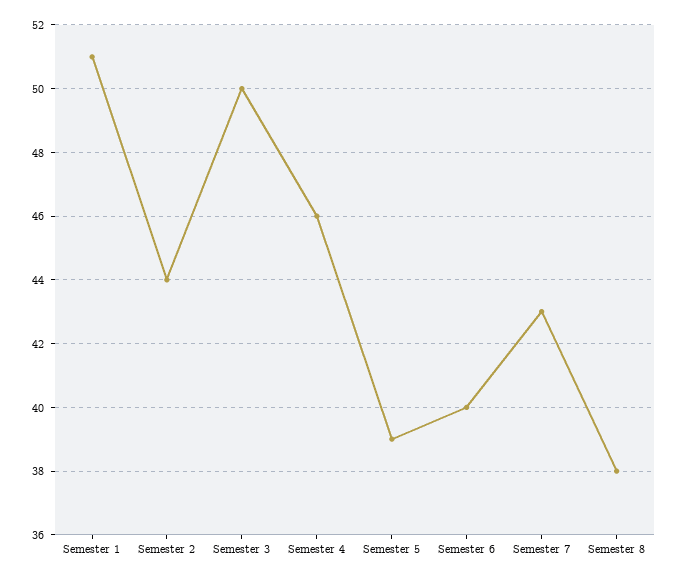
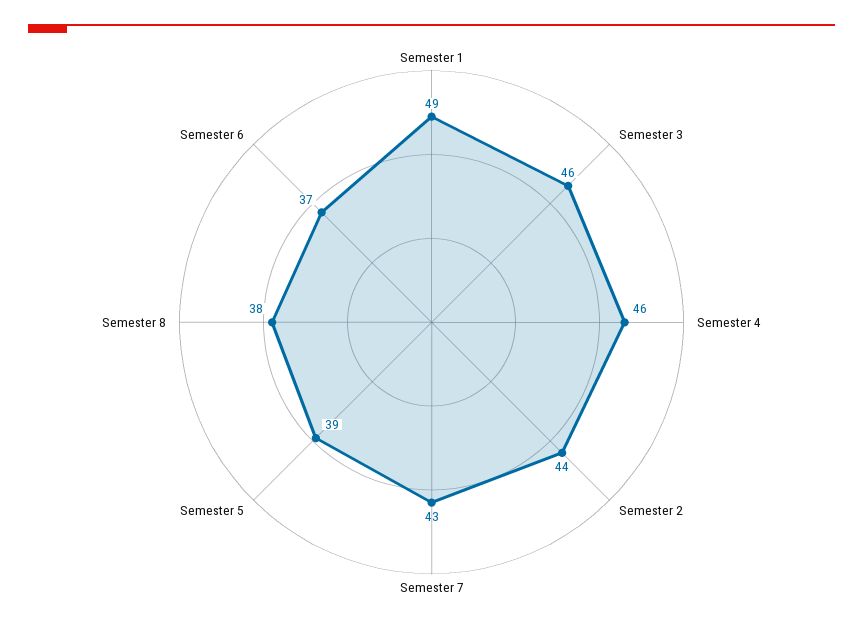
Semester 1: 51 -> 49
Semester 3: 50 -> 46
Semester 6: 40 -> 37

